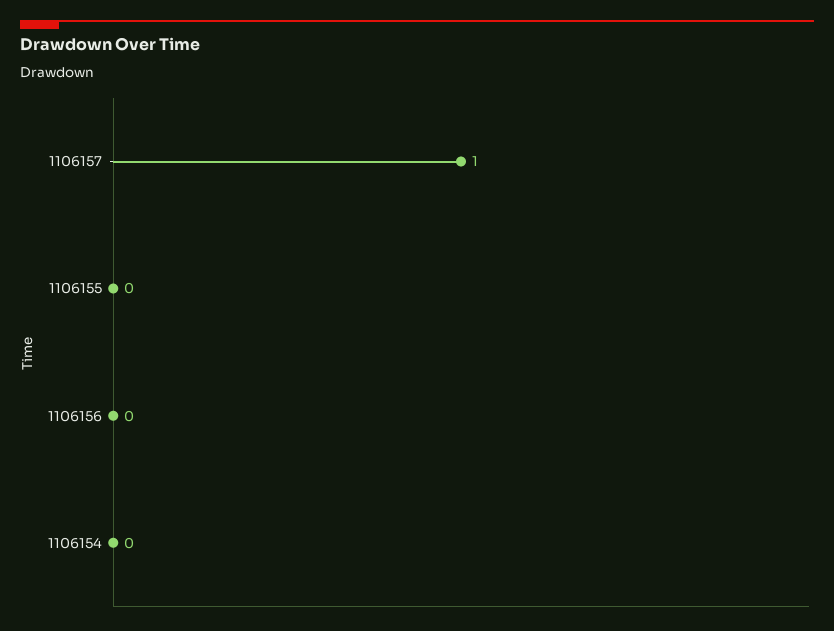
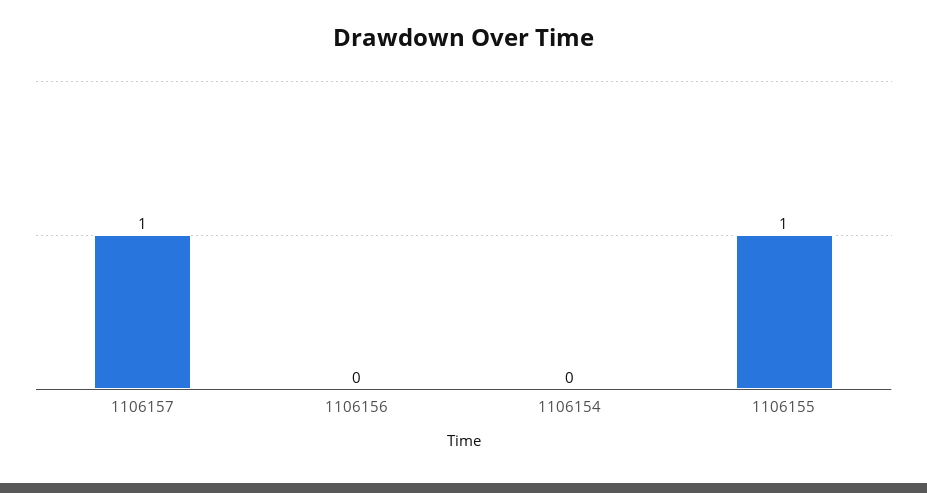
1106155: 0 -> 1

